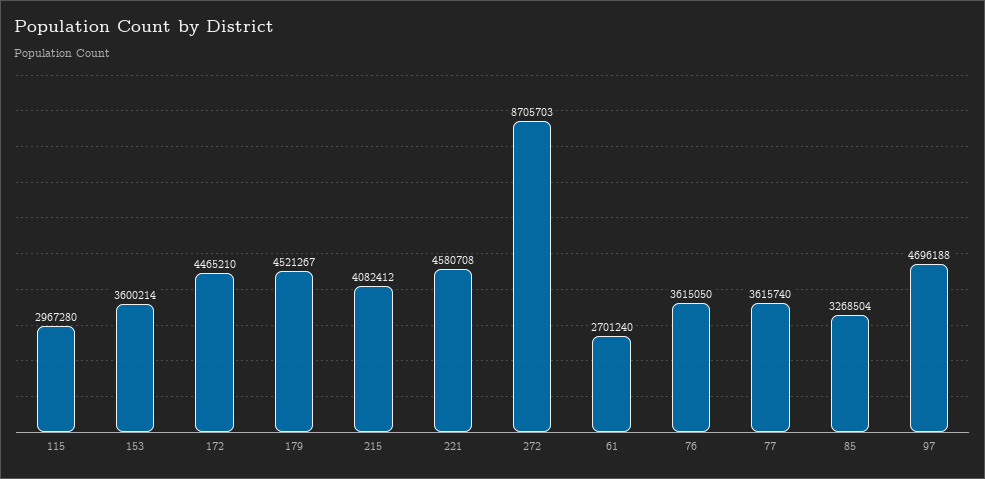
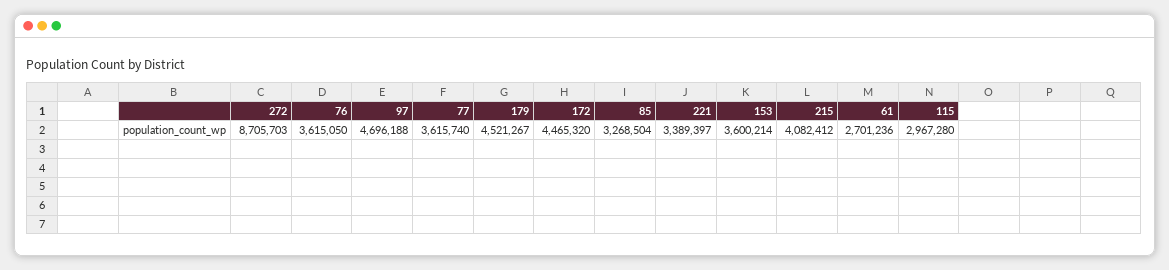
172: 4465210 -> 4465320
221: 4580708 -> 3389397
61: 2701240 -> 2701236

